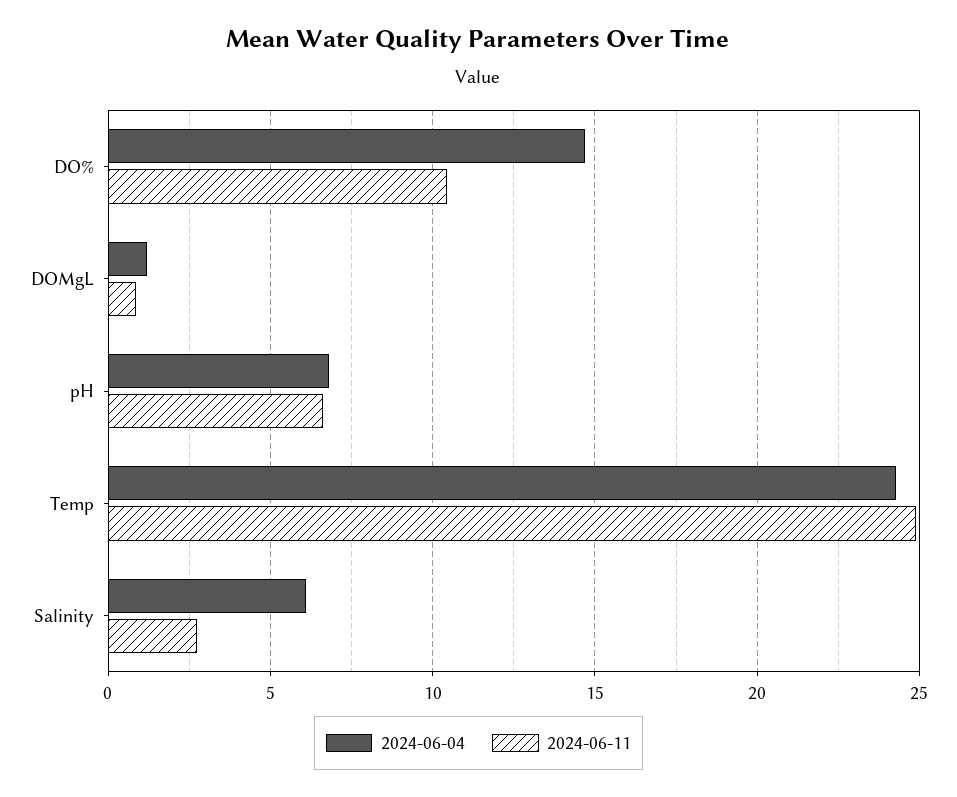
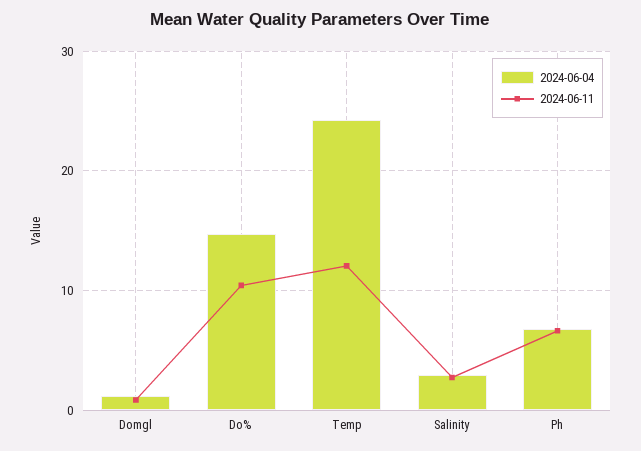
2024-06-11, Temp: 25 -> 12
2024-06-04, Salinity: 6 -> 3

